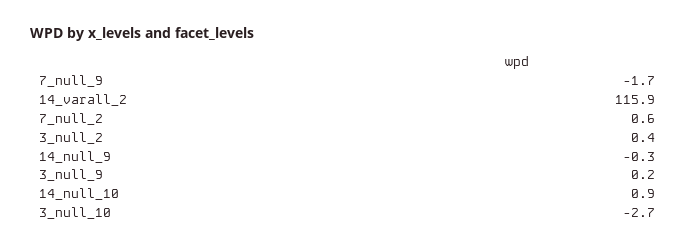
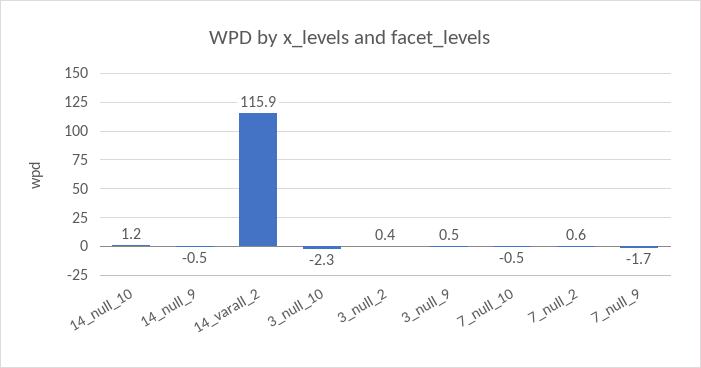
14_null_9: -0.3 -> -0.5
3_null_9: 0.2 -> 0.5
14_null_10: 0.9 -> 1.2
3_null_10: -2.7 -> -2.3
7_null_10: none -> -0.5

